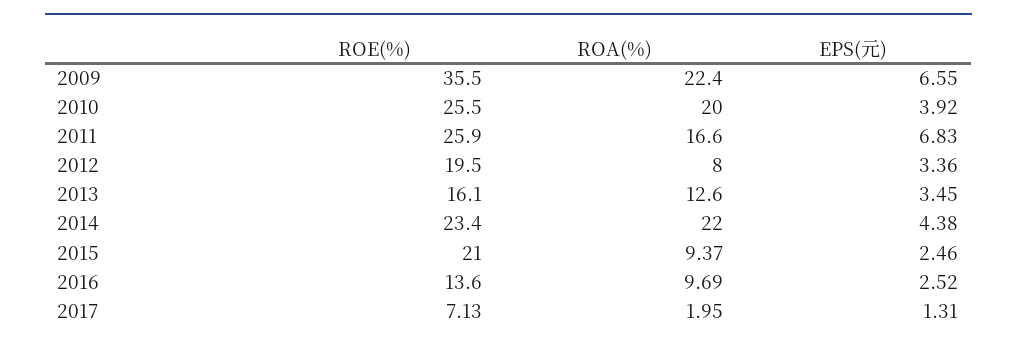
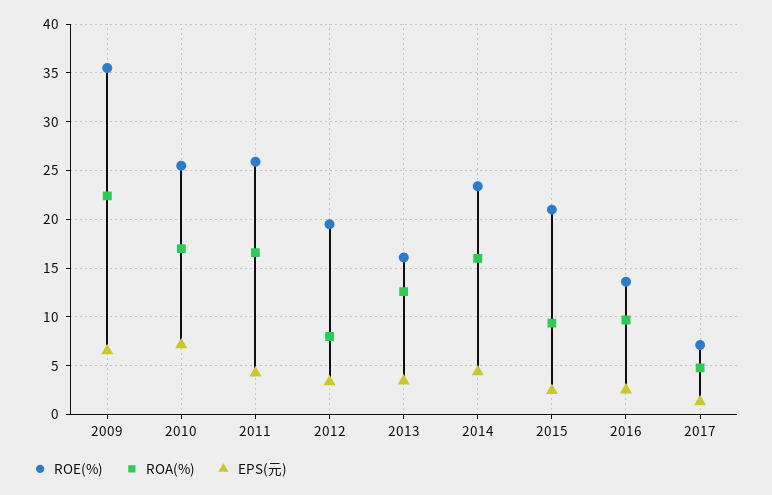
ROA(%), 2010: 20 -> 17
EPS(元), 2010: 3.92 -> 7
EPS(元), 2011: 6.83 -> 4
ROA(%), 2014: 22 -> 16
ROA(%), 2017: 1.95 -> 5

